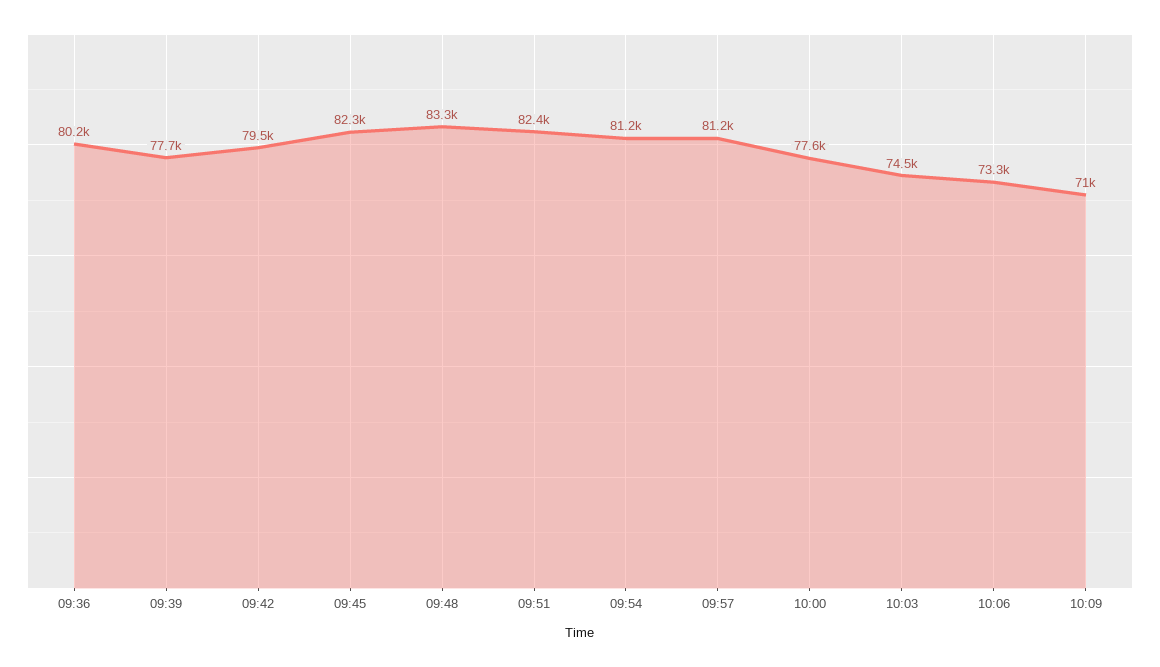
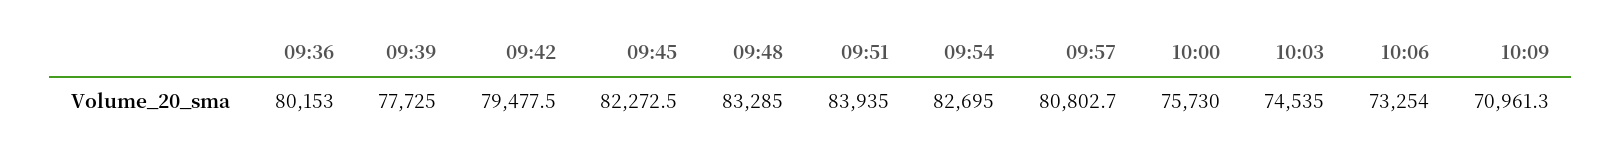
09:51: 82400 -> 83935
09:54: 81200 -> 82695
09:57: 81200 -> 80802.7
10:00: 77600 -> 75730

